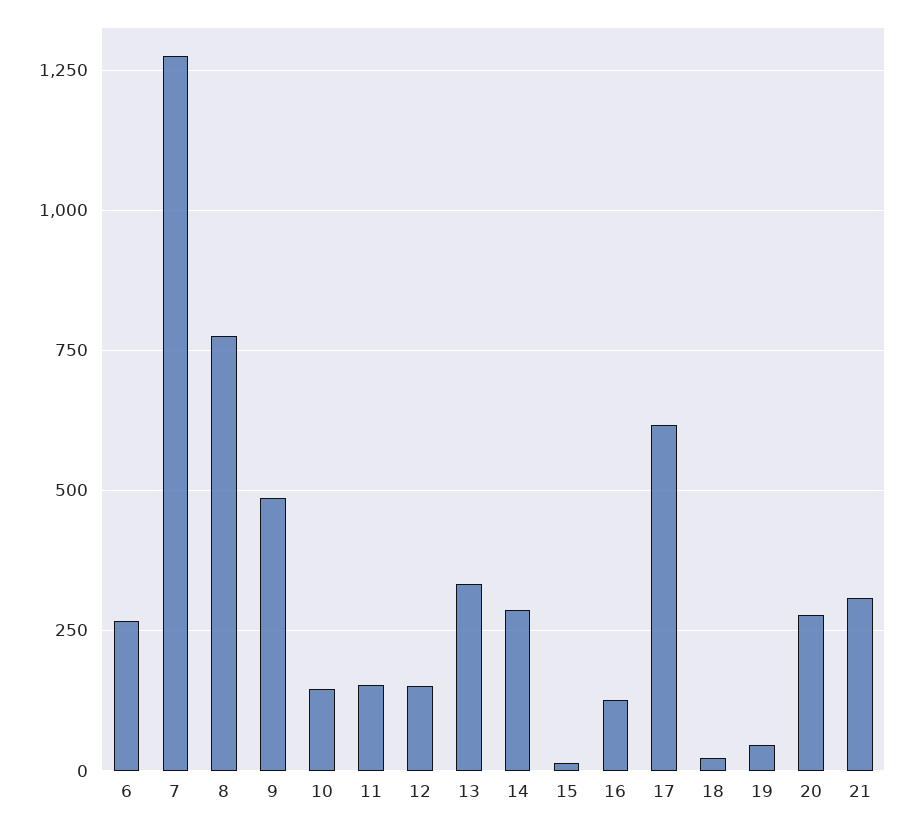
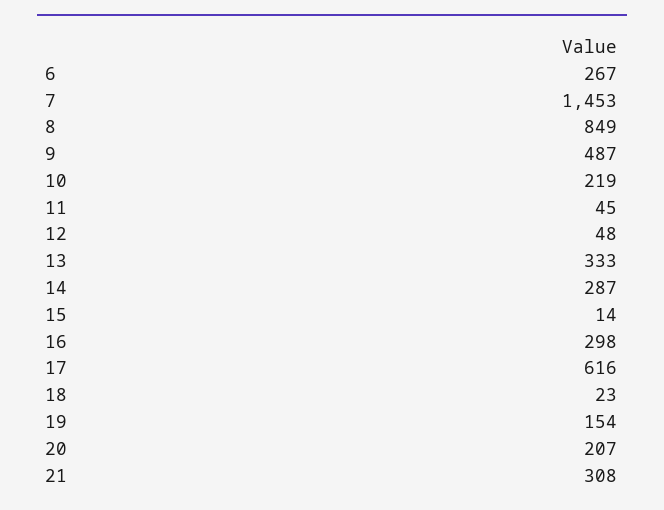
7: 1275 -> 1453
8: 775 -> 849
10: 150 -> 219
11: 150 -> 45
12: 150 -> 48
16: 125 -> 298
19: 50 -> 154
20: 275 -> 207

